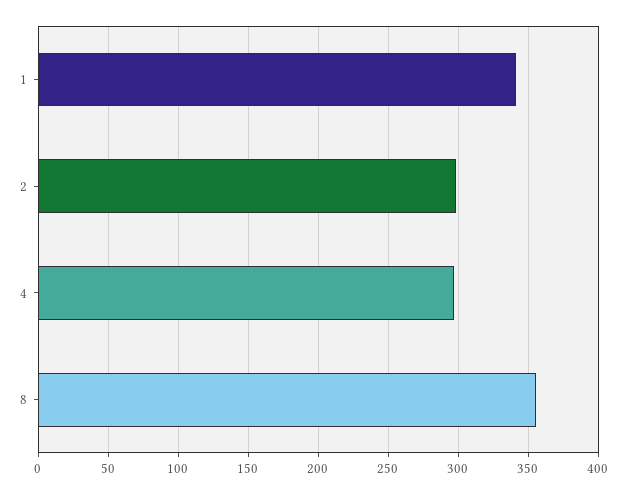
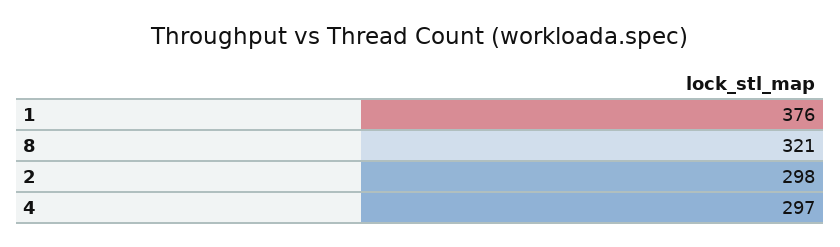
1: 340 -> 376
8: 355 -> 321

